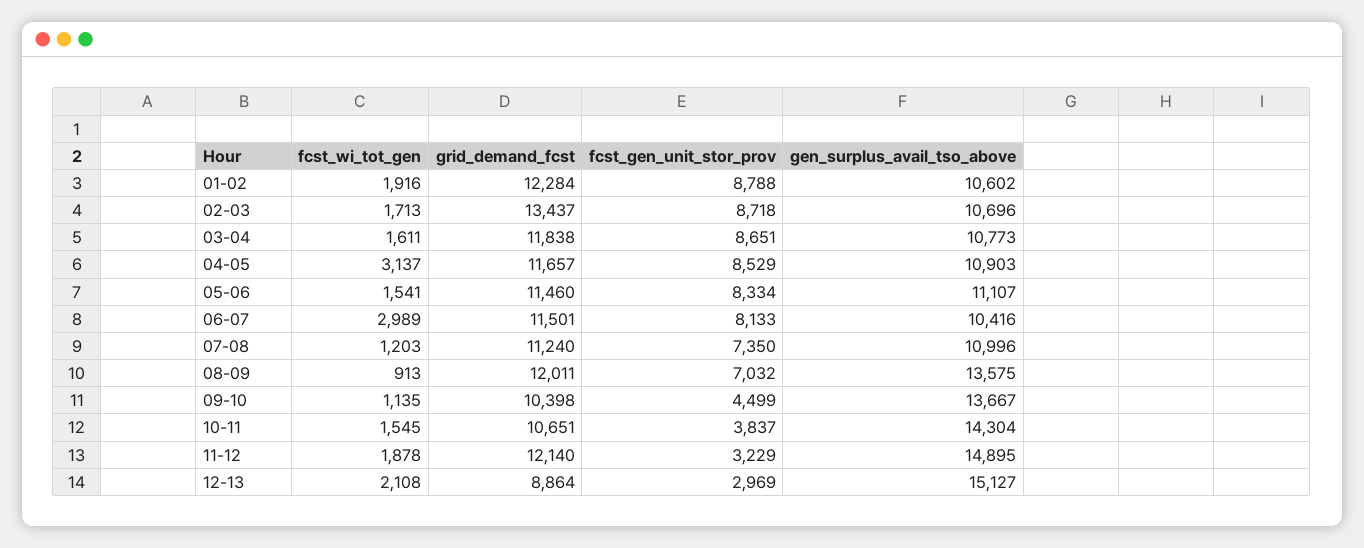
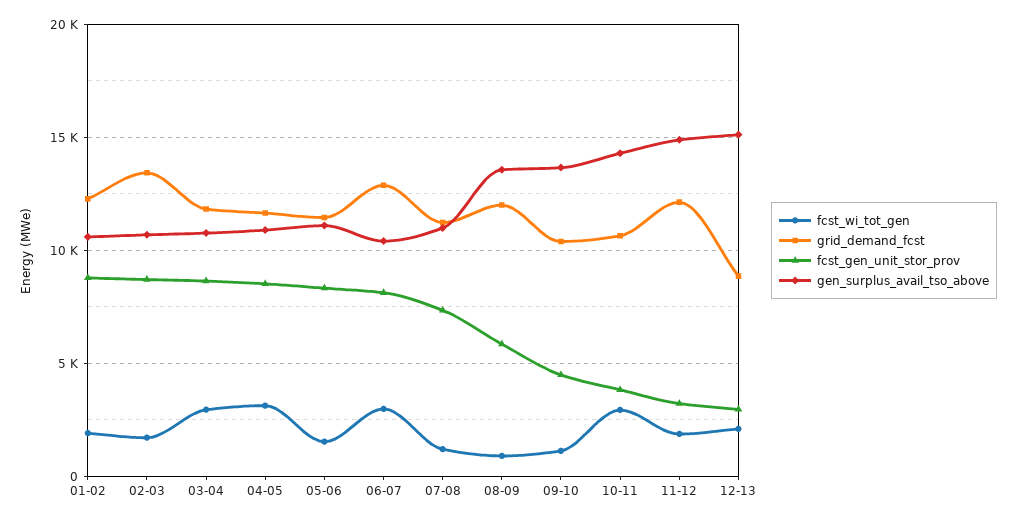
fcst_wi_tot_gen, 03-04: 1611 -> 3000
grid_demand_fcst, 06-07: 11501 -> 13000
fcst_gen_unit_stor_prov, 08-09: 7032 -> 6000
fcst_wi_tot_gen, 10-11: 1545 -> 3000

